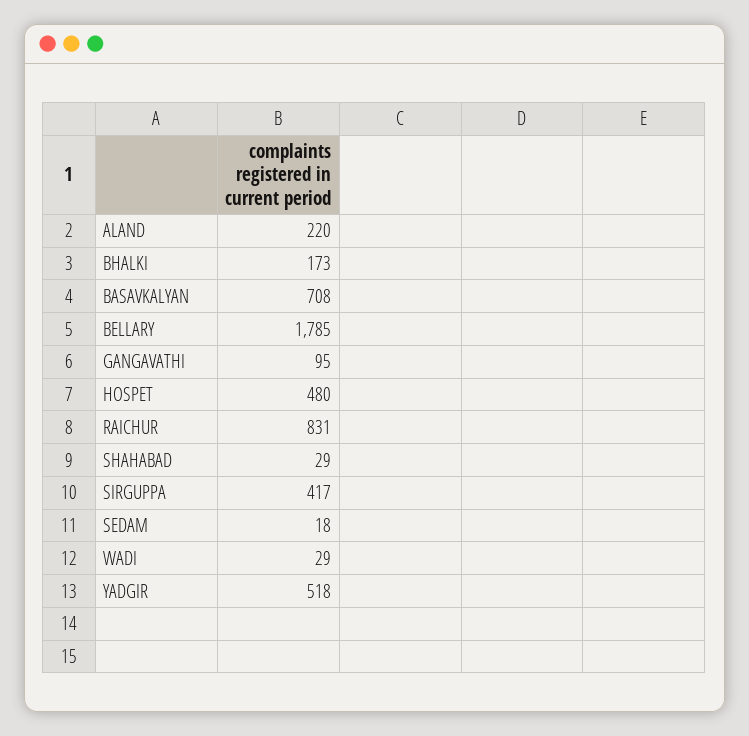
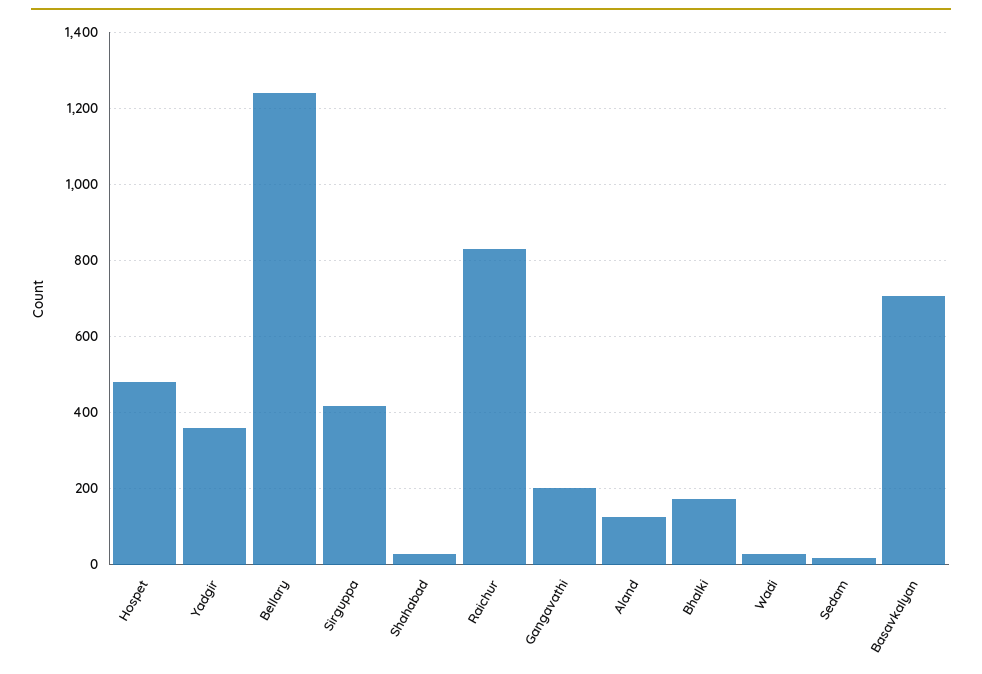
ALAND: 220 -> 120
BELLARY: 1785 -> 1240
GANGAVATHI: 95 -> 200
YADGIR: 518 -> 360

